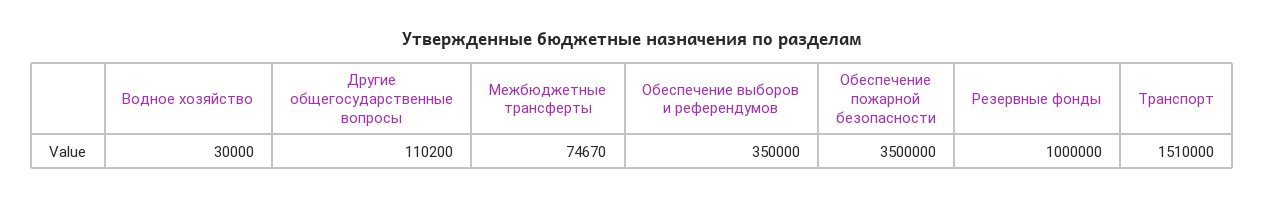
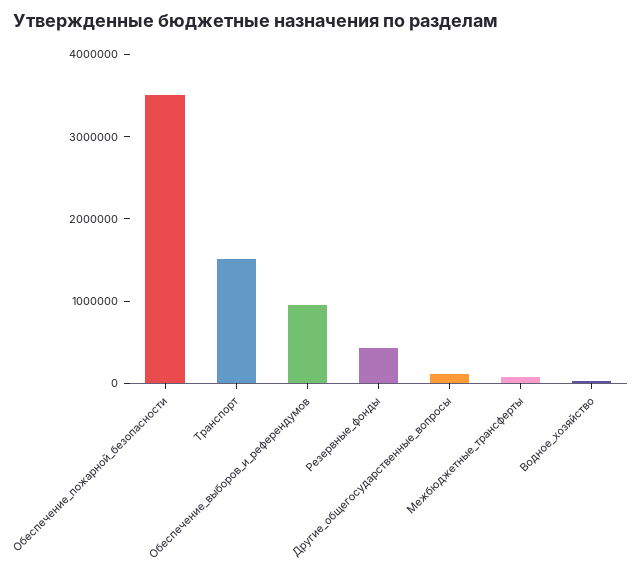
Обеспечение выборов и референдумов: 350000 -> 1000000
Резервные фонды: 1000000 -> 400000

